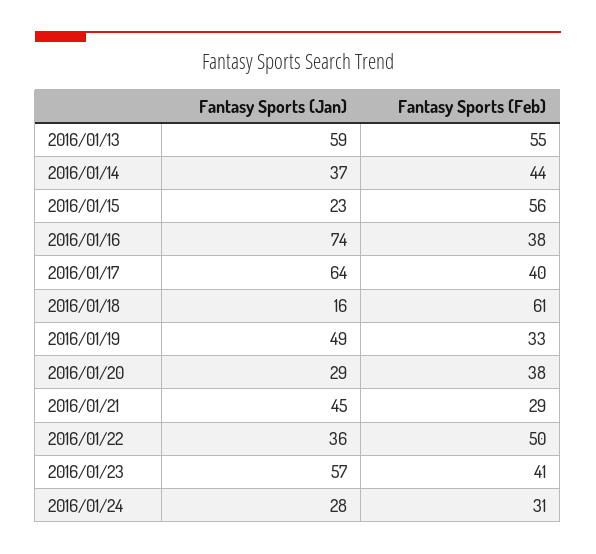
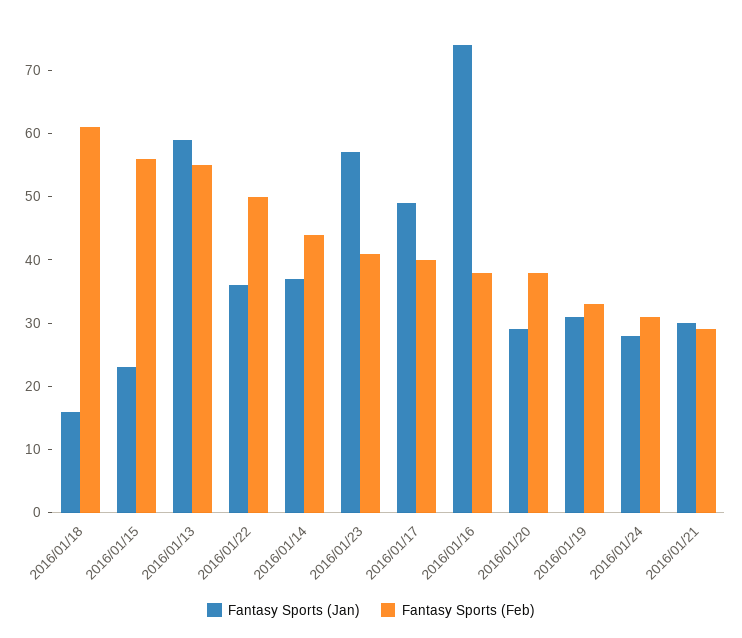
Fantasy Sports (Jan), 2016/01/17: 64 -> 50
Fantasy Sports (Jan), 2016/01/19: 49 -> 30
Fantasy Sports (Jan), 2016/01/21: 45 -> 30

